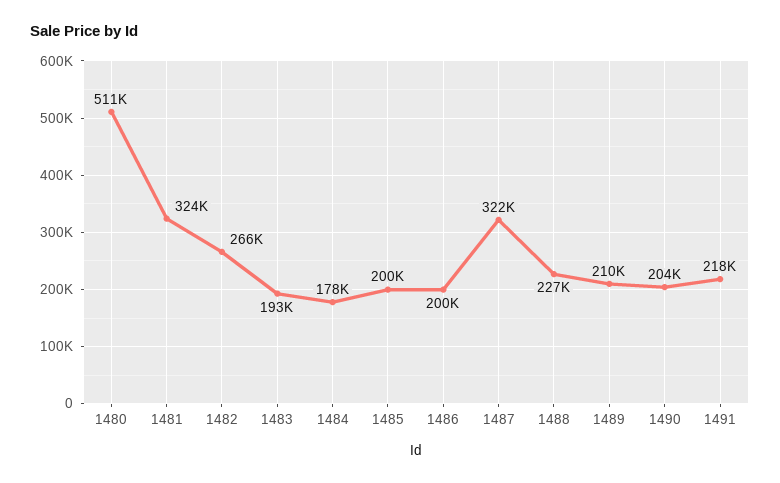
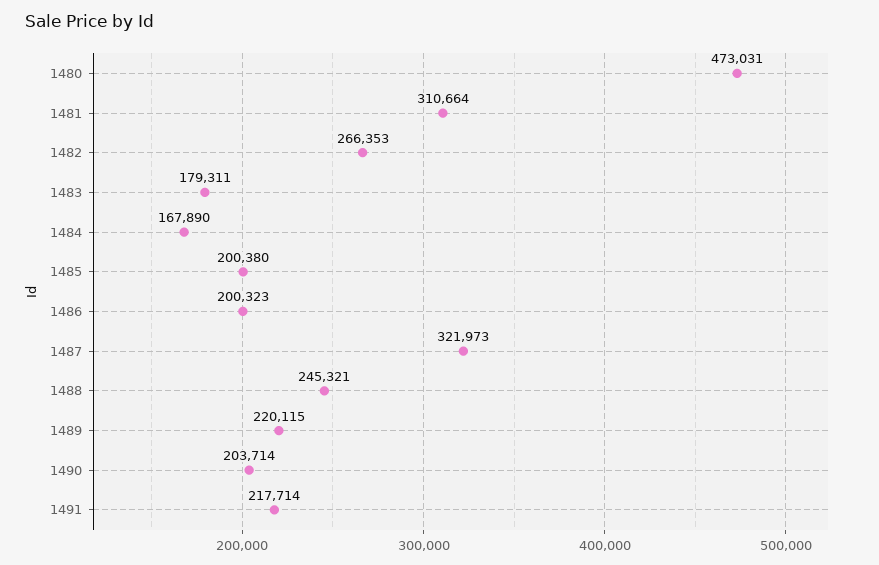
1480: 511000 -> 473031
1481: 324000 -> 310664
1483: 193000 -> 179311
1484: 178000 -> 167890
1488: 227000 -> 245321
1489: 210000 -> 220115

